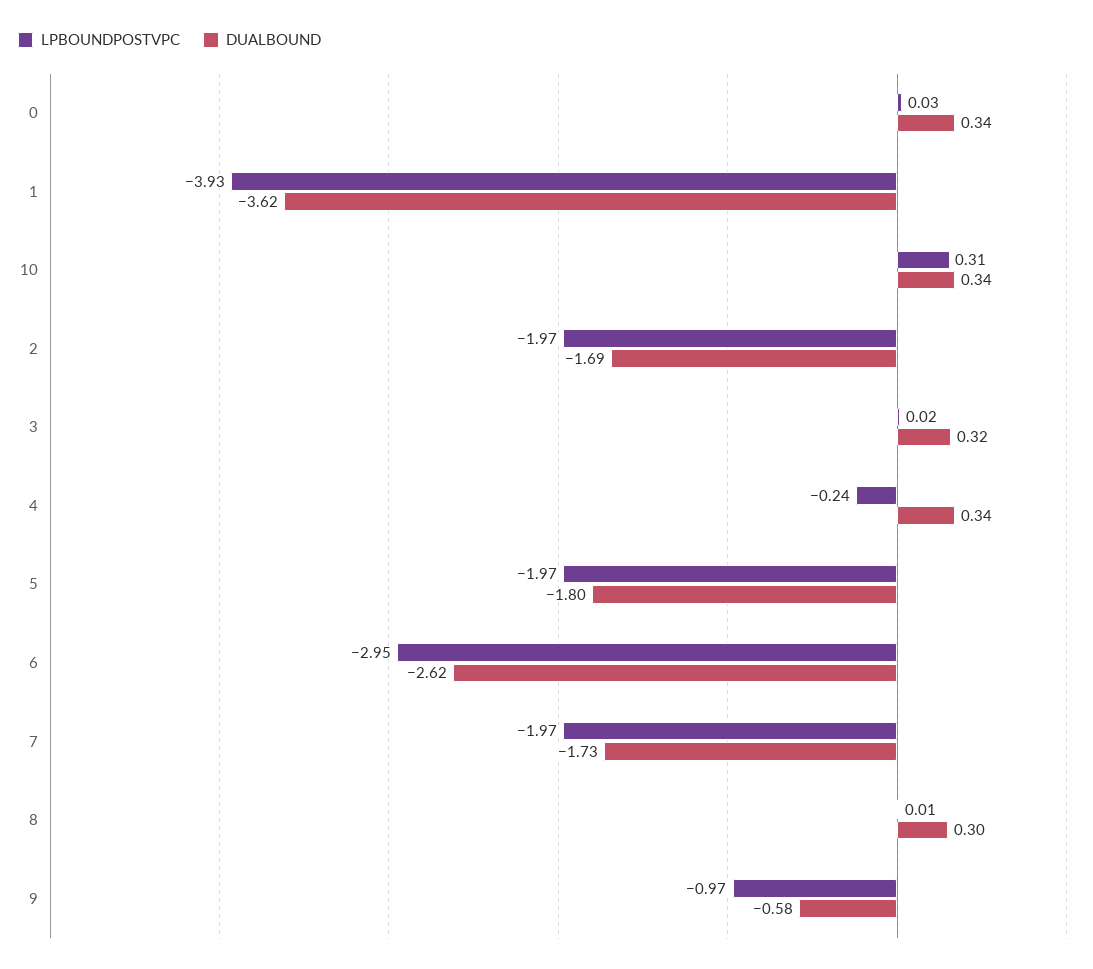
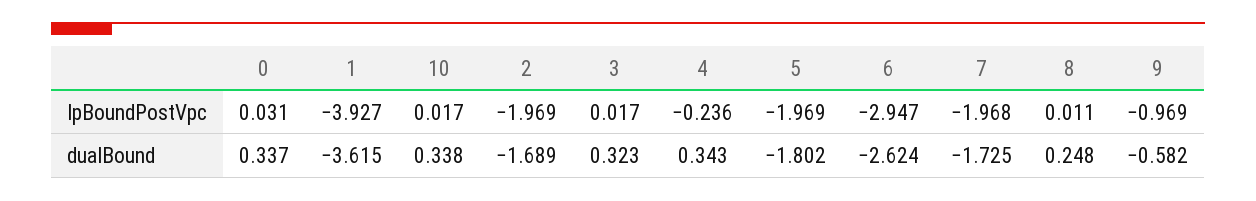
LPBOUNDPOSTVPC, 10: 0.31 -> 0.017
DUALBOUND, 8: 0.3 -> 0.248

